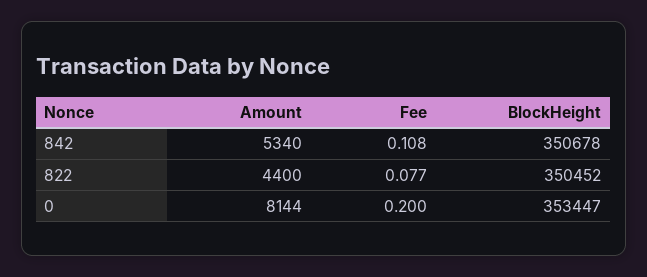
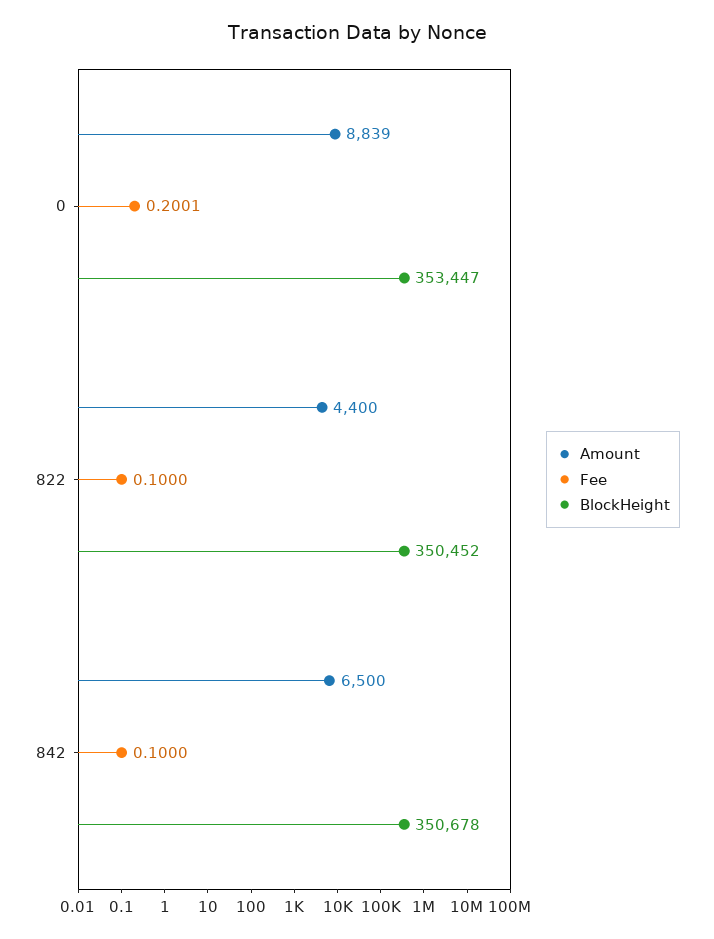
Amount, 842: 5340 -> 6500
Fee, 842: 0.108 -> 0.1
Fee, 822: 0.077 -> 0.1
Amount, 0: 8144 -> 8839

